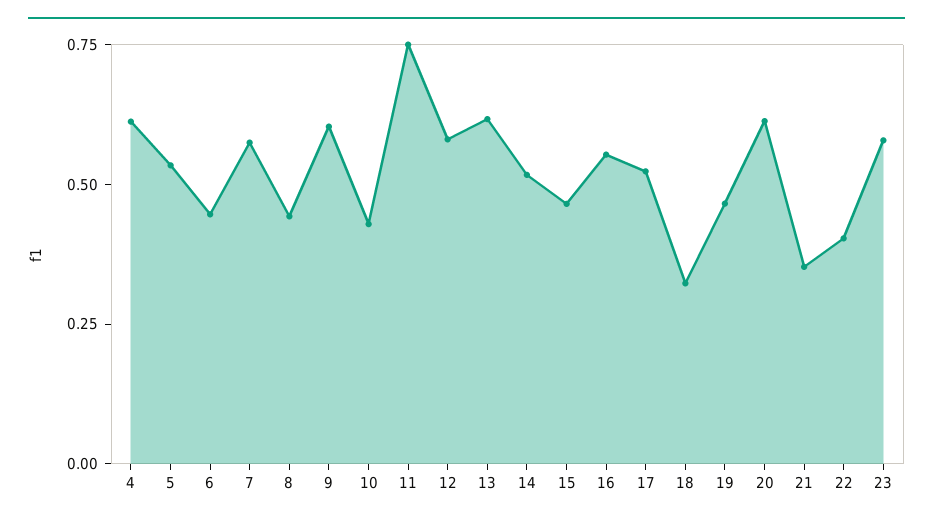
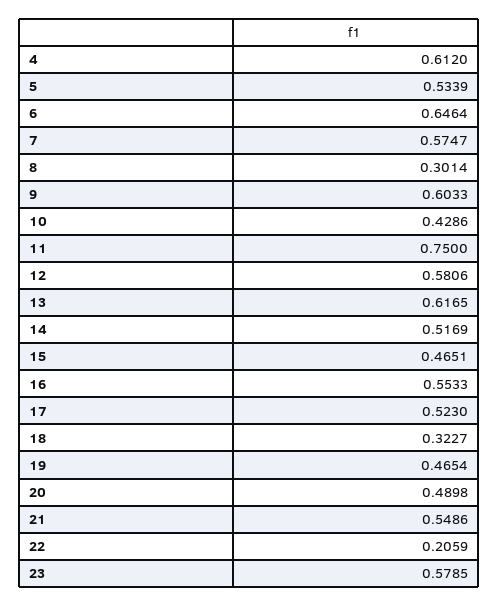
6: 0.45 -> 0.6464
8: 0.45 -> 0.3014
20: 0.6 -> 0.4898
21: 0.35 -> 0.5486
22: 0.4 -> 0.2059

